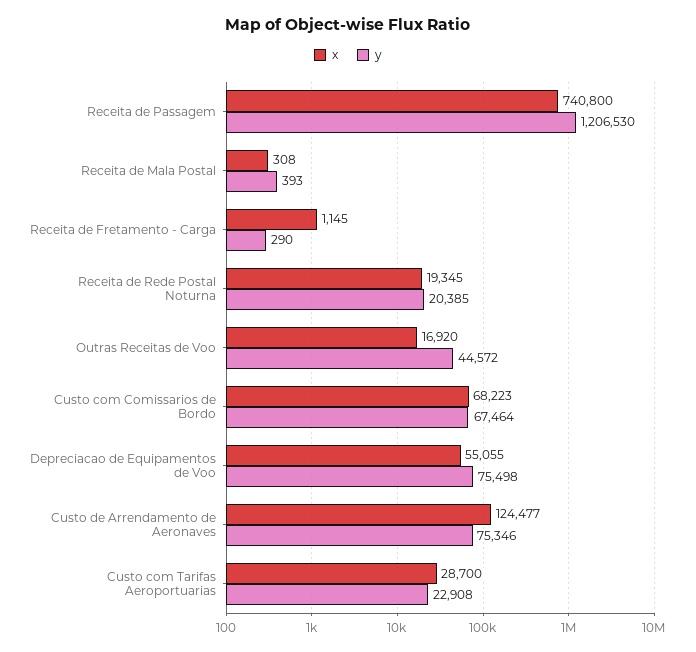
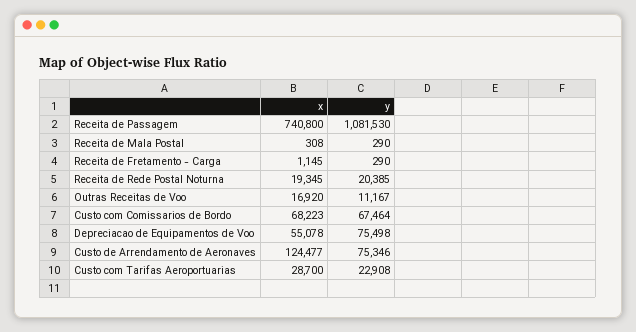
y, Receita de Passagem: 1206530 -> 1081530
y, Receita de Mala Postal: 393 -> 290
y, Outras Receitas de Voo: 44572 -> 11167
x, Depreciacao de Equipamentos de Voo: 55055 -> 55078

